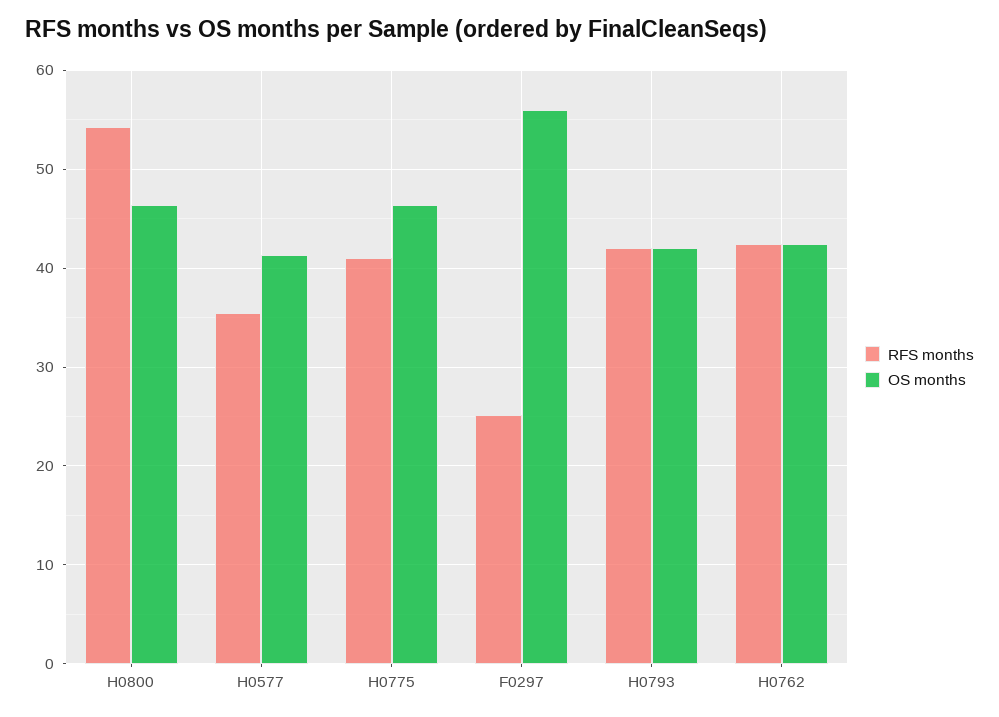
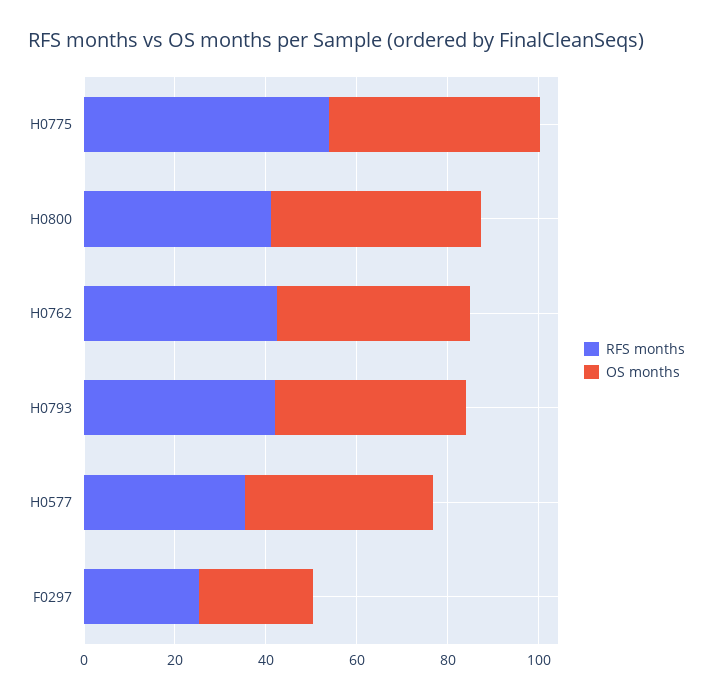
RFS months, H0800: 54 -> 40
RFS months, H0775: 41 -> 55
OS months, F0297: 56 -> 25

